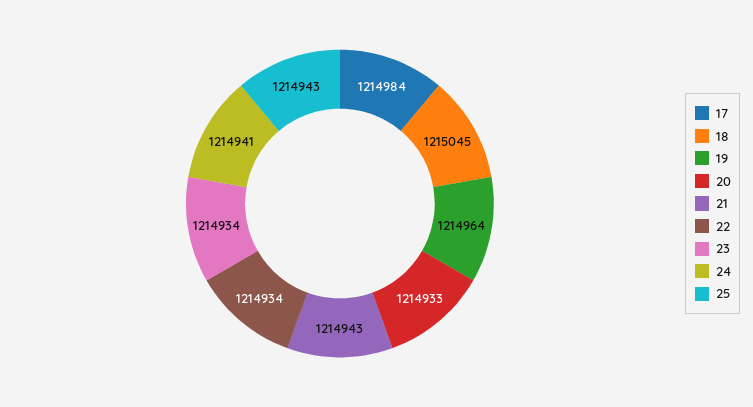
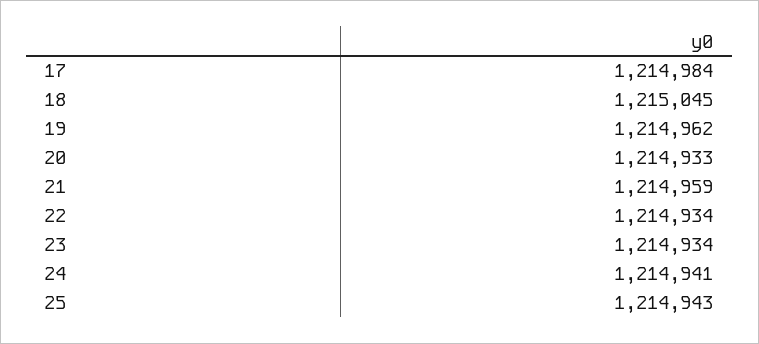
19: 1214964 -> 1214962
21: 1214943 -> 1214959

